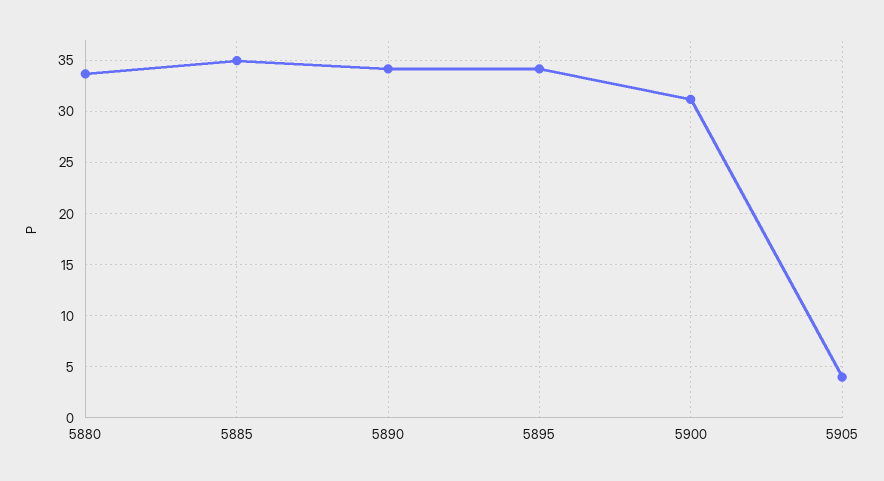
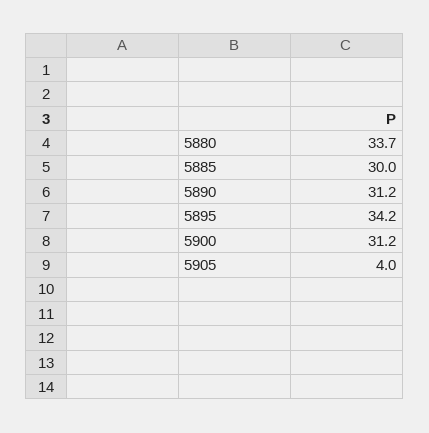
5885: 35 -> 30
5890: 34 -> 31.2

